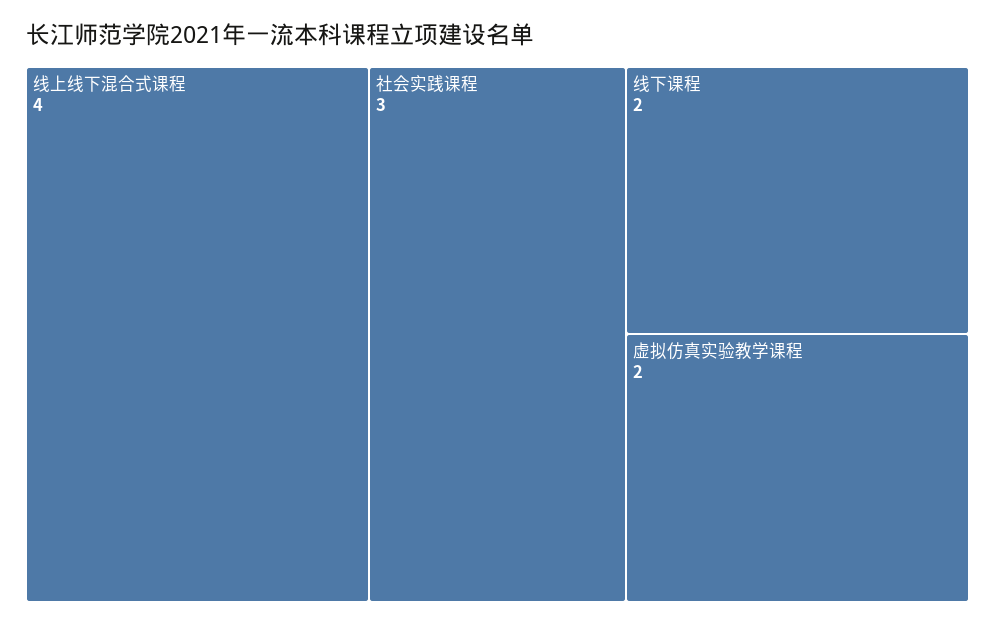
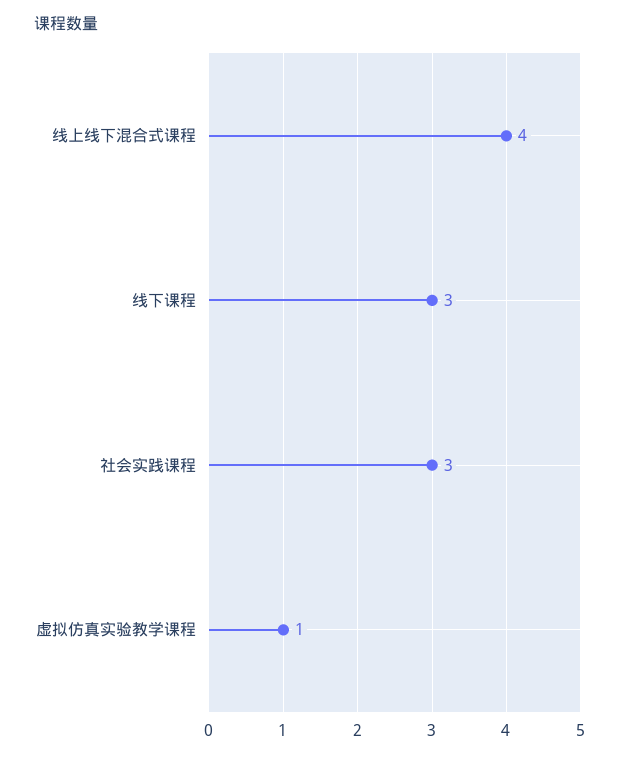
线下课程: 2 -> 3
虚拟仿真实验教学课程: 2 -> 1

